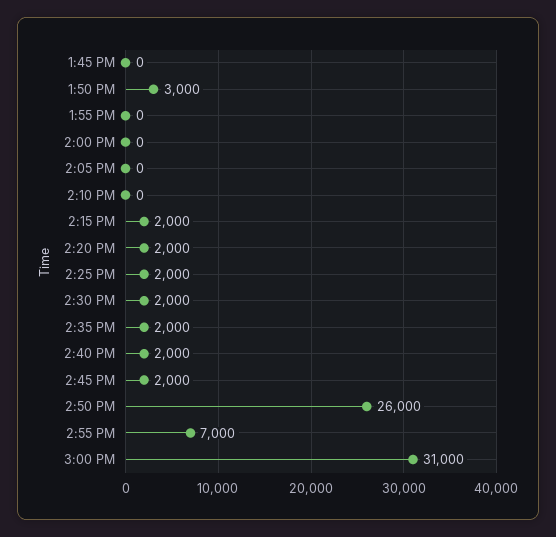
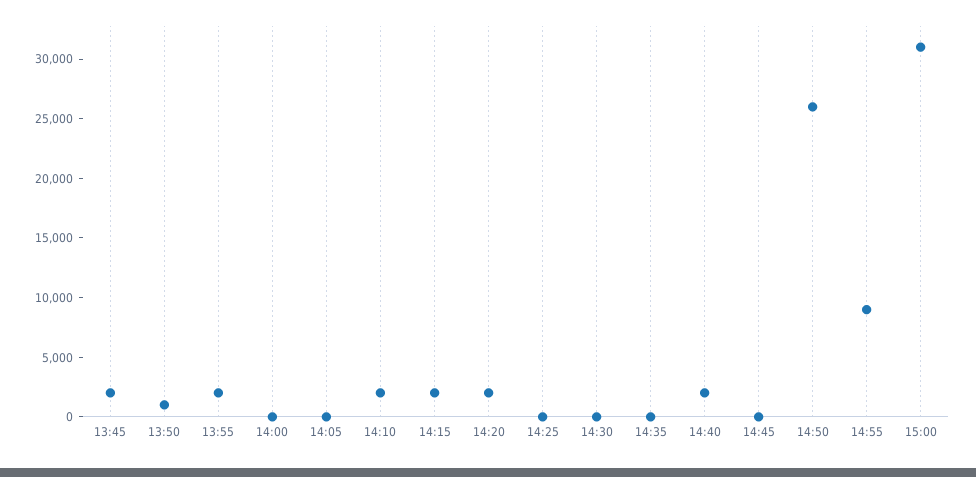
1:45 PM: 0 -> 2000
1:50 PM: 3000 -> 1000
1:55 PM: 0 -> 2000
2:10 PM: 0 -> 2000
2:25 PM: 2000 -> 0
2:30 PM: 2000 -> 0
2:35 PM: 2000 -> 0
2:45 PM: 2000 -> 0
2:55 PM: 7000 -> 9000

